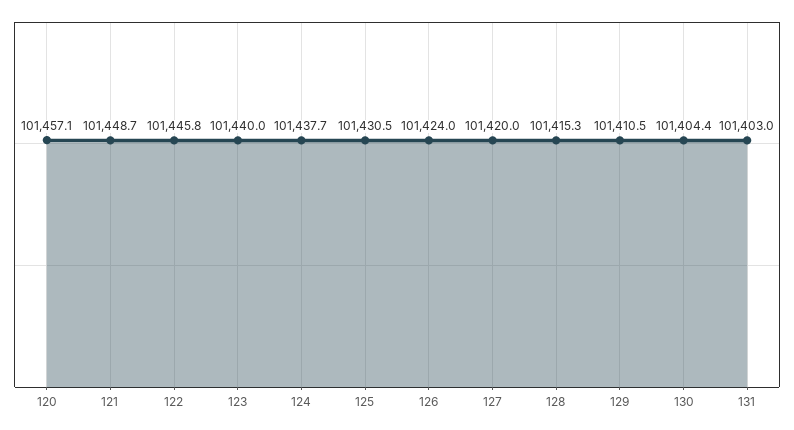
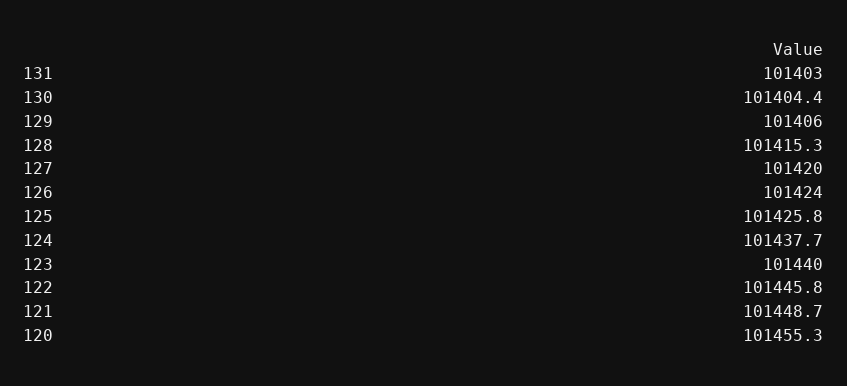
120: 101457.1 -> 101455.3
125: 101430.5 -> 101425.8
129: 101410.5 -> 101406

